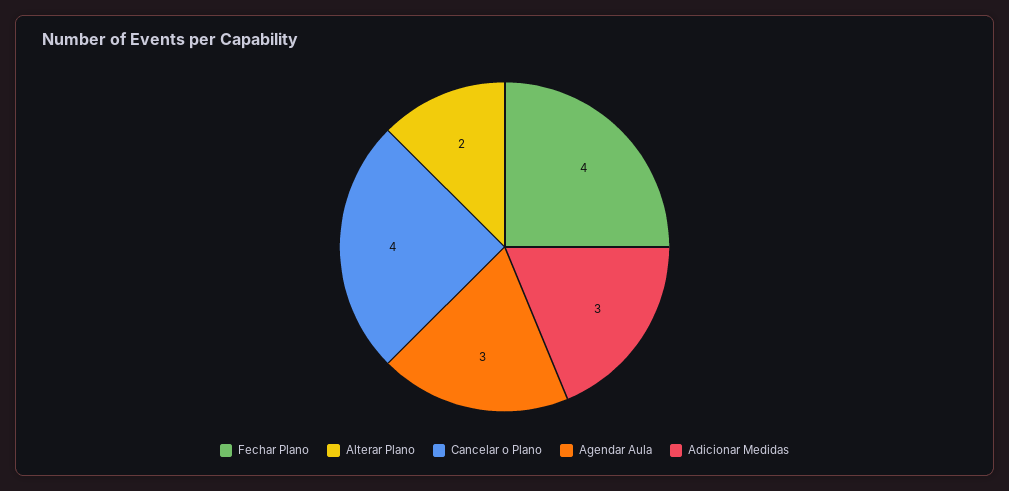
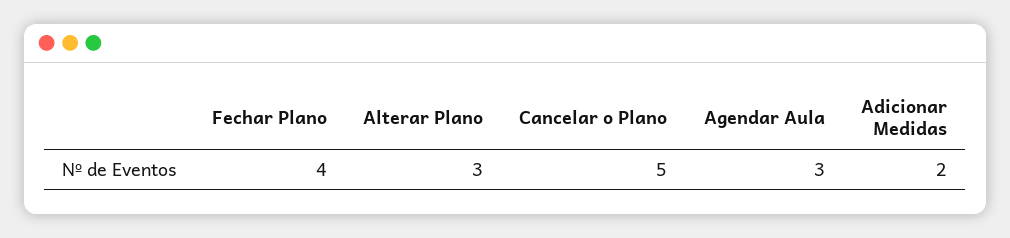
Alterar Plano: 2 -> 3
Cancelar o Plano: 4 -> 5
Adicionar Medidas: 3 -> 2

